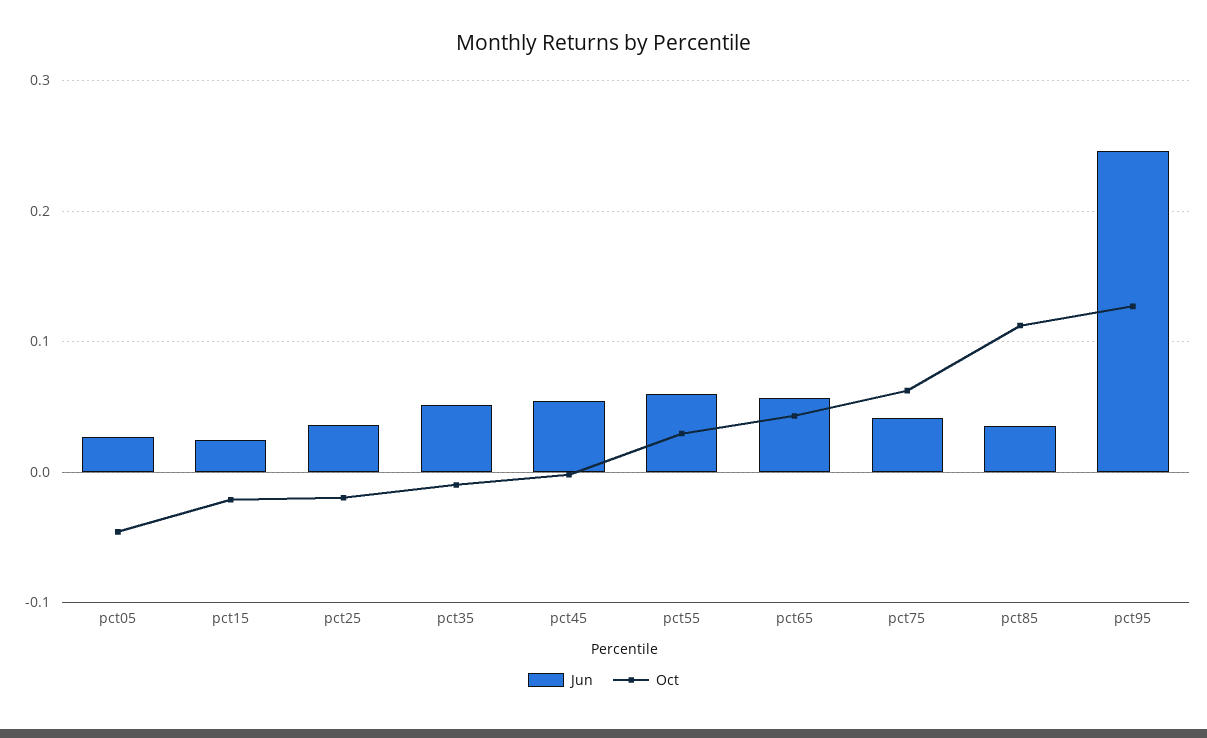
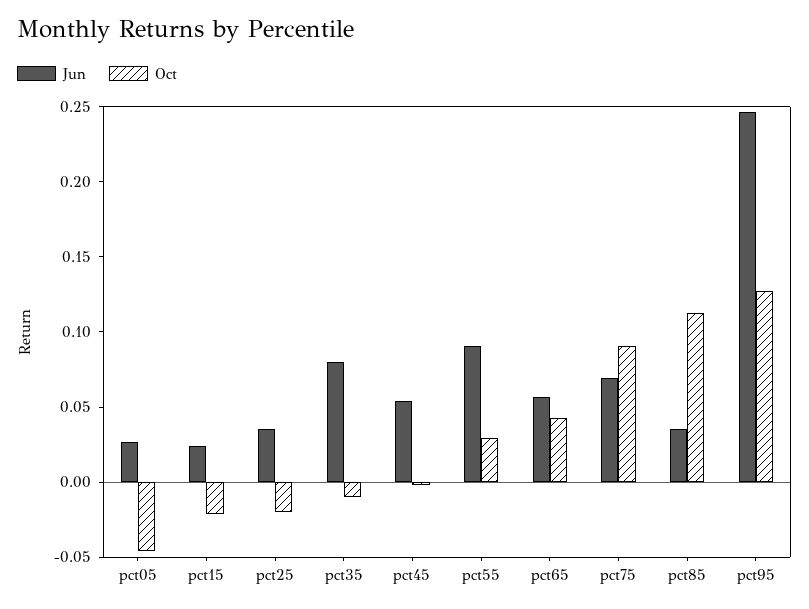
Jun, pct35: 0.05 -> 0.08
Jun, pct55: 0.06 -> 0.09
Jun, pct75: 0.04 -> 0.07
Oct, pct75: 0.06 -> 0.09

